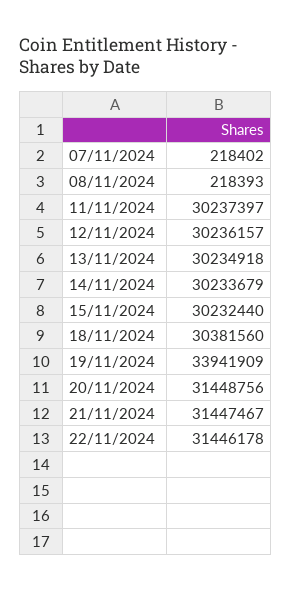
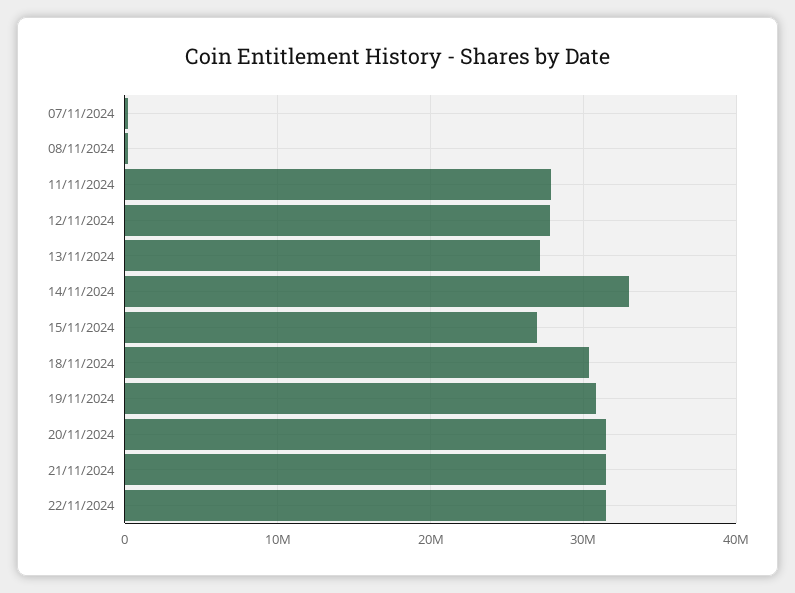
11/11/2024: 30237397 -> 28000000
12/11/2024: 30236157 -> 28000000
13/11/2024: 30234918 -> 27000000
14/11/2024: 30233679 -> 33000000
15/11/2024: 30232440 -> 27000000
19/11/2024: 33941909 -> 31000000

